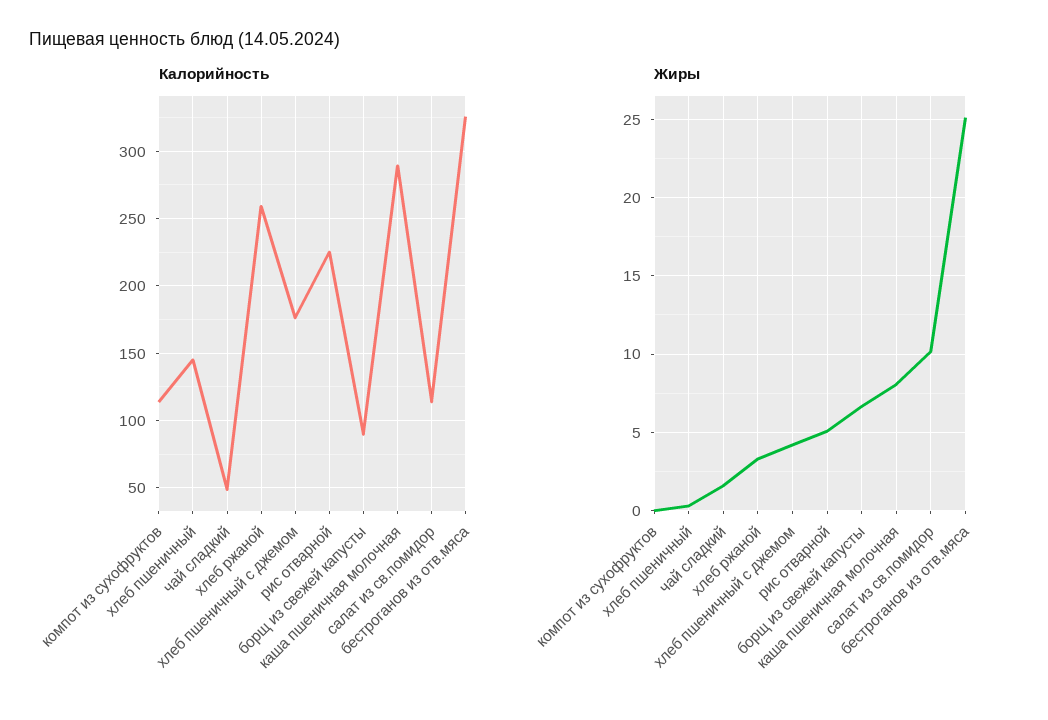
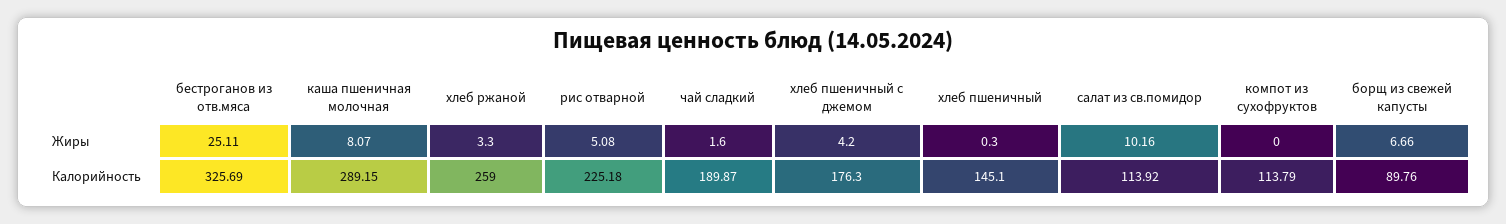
Калорийность, чай сладкий: 50 -> 189.87

